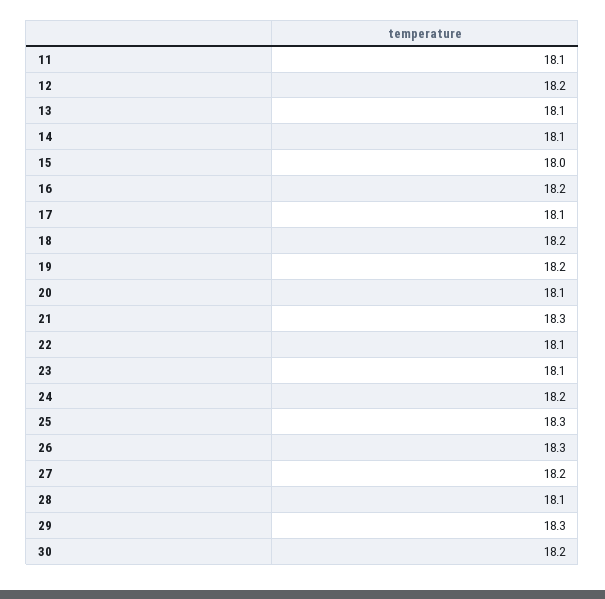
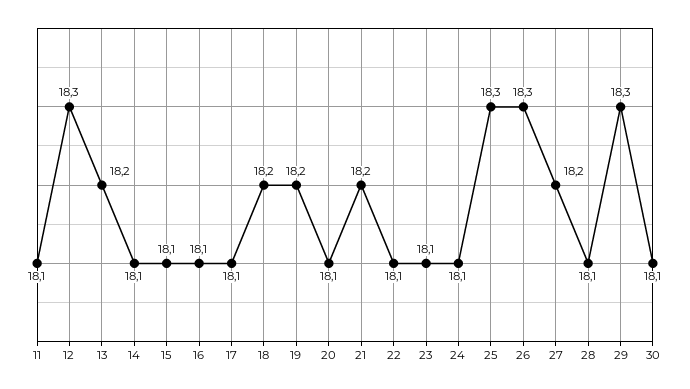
12: 18.2 -> 18.3
13: 18.1 -> 18.2
15: 18 -> 18.1
16: 18.2 -> 18.1
21: 18.3 -> 18.2
24: 18.2 -> 18.1
30: 18.2 -> 18.1

